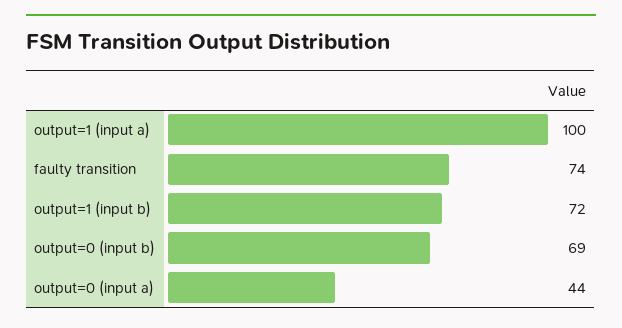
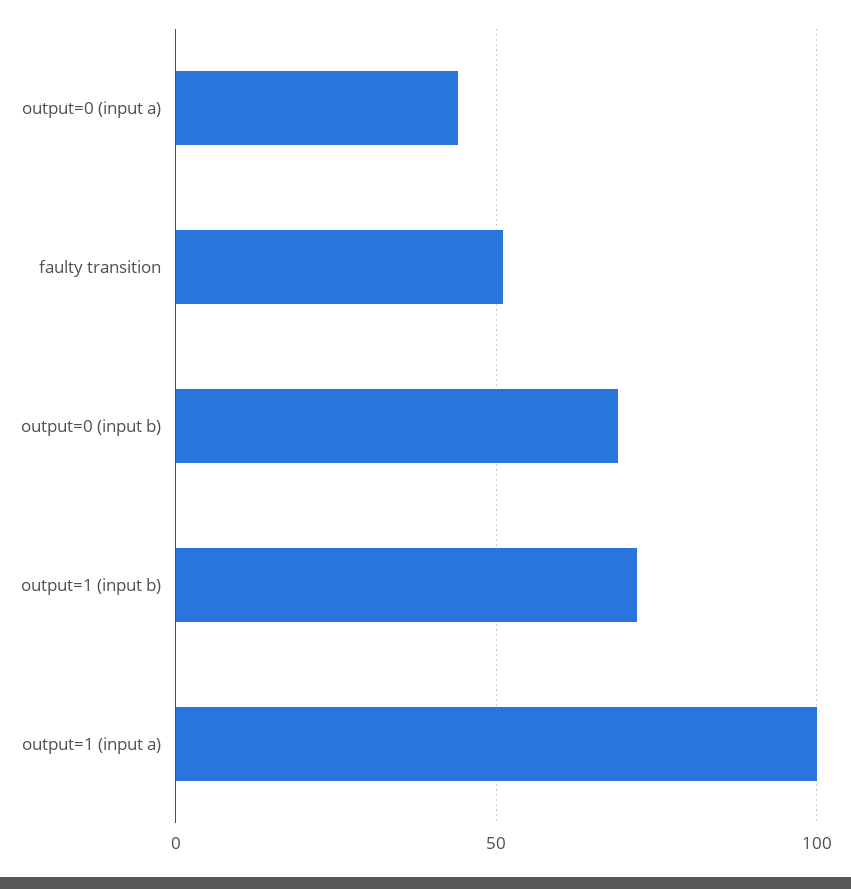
faulty transition: 74 -> 50

